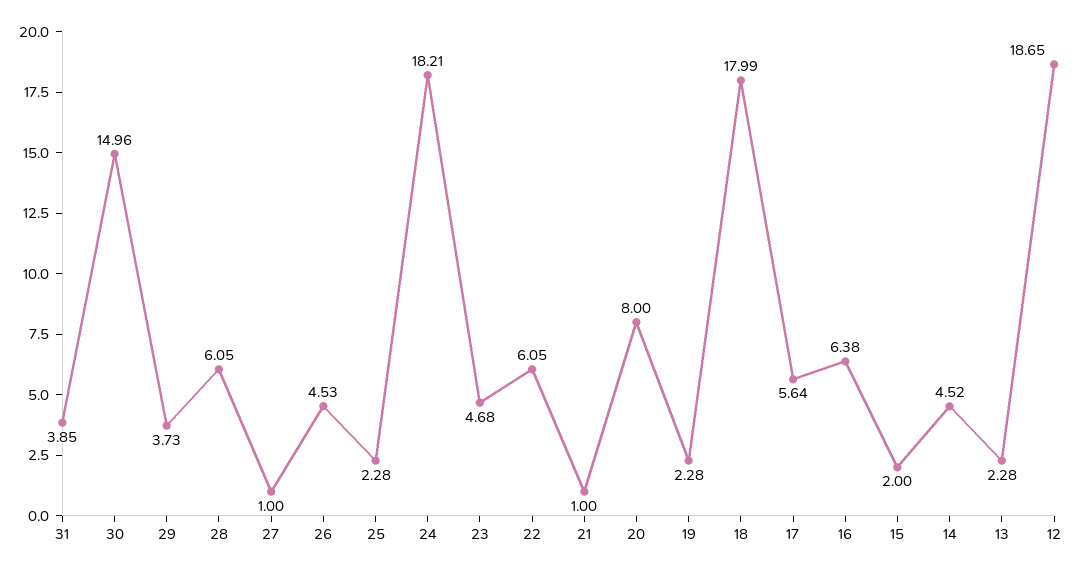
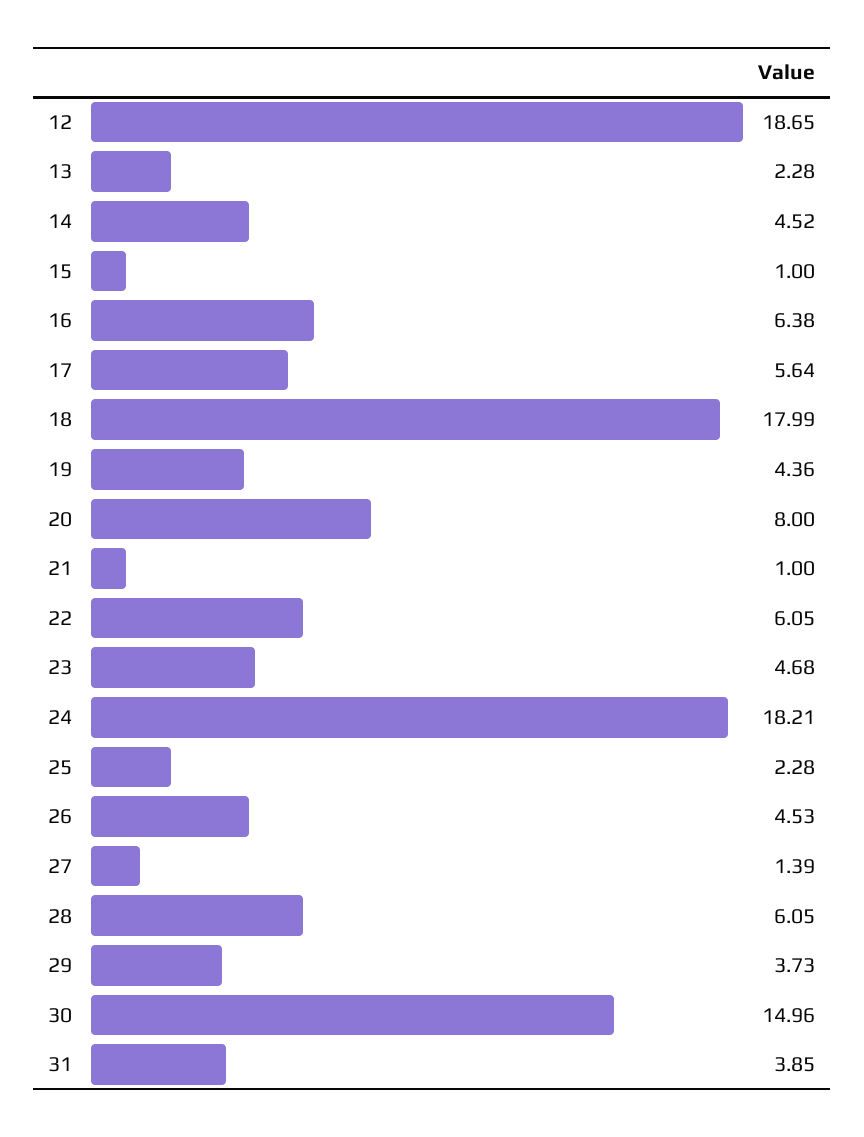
27: 1 -> 1.39
19: 2.28 -> 4.36
15: 2 -> 1

